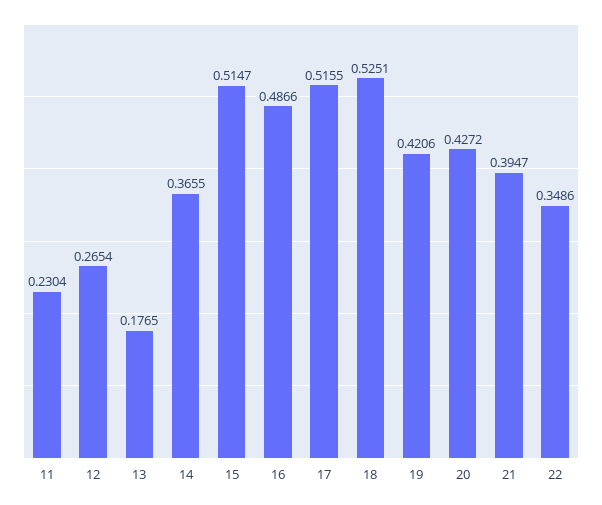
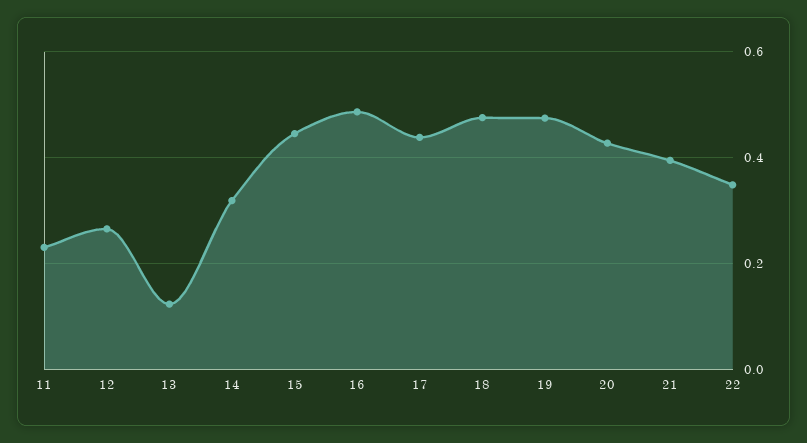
13: 0.1765 -> 0.12
14: 0.3655 -> 0.32
15: 0.5147 -> 0.44
17: 0.5155 -> 0.44
18: 0.5251 -> 0.48
19: 0.4206 -> 0.48

